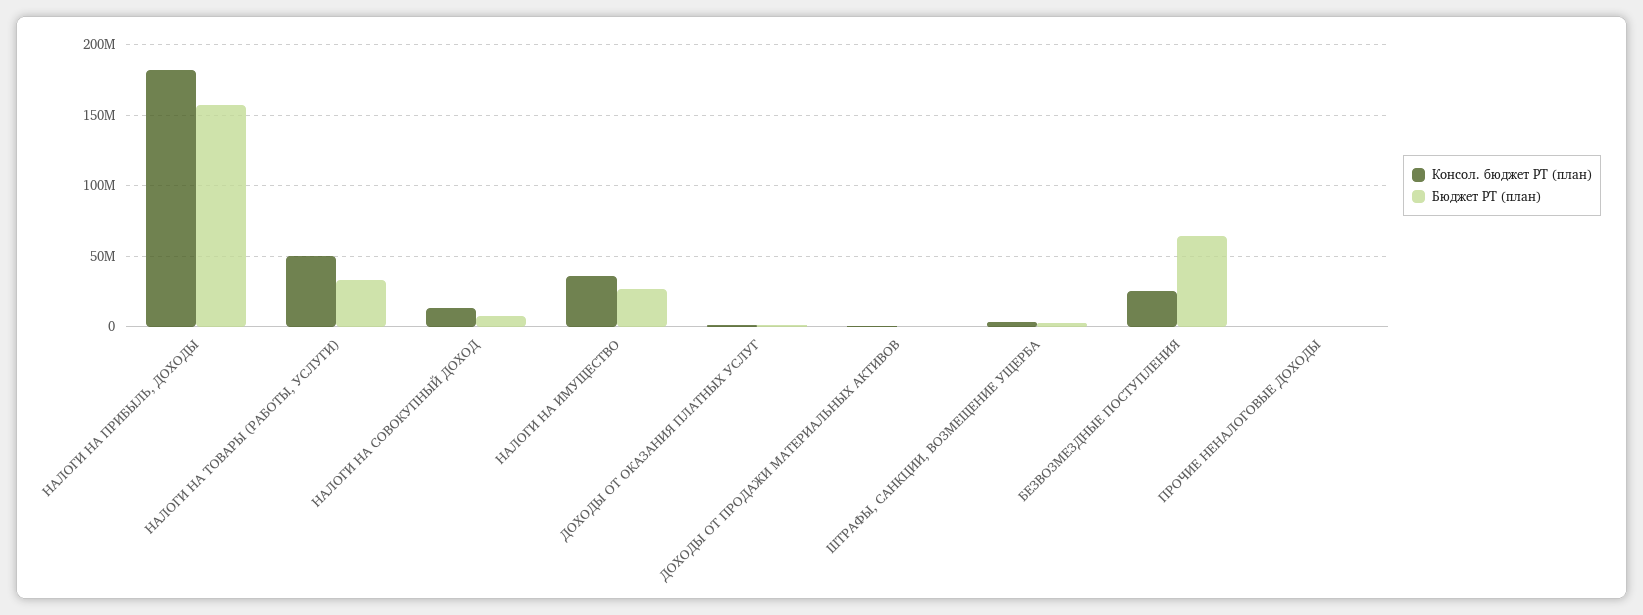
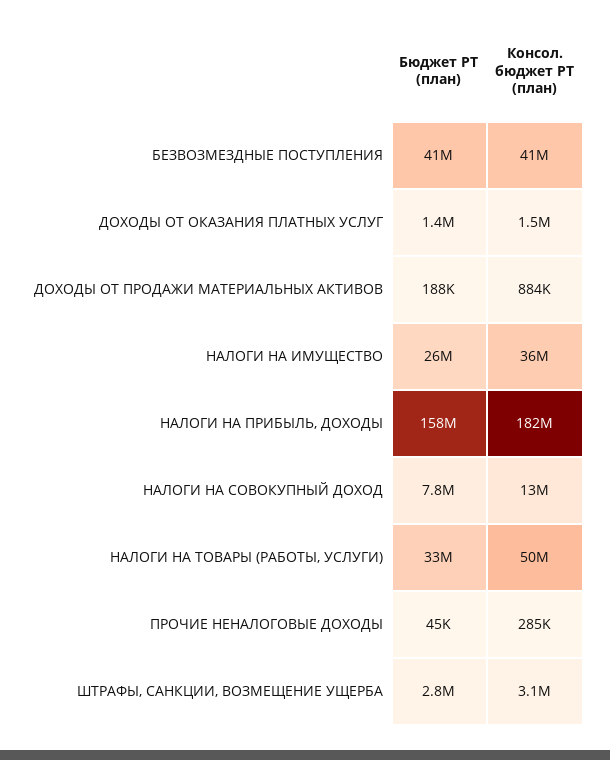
Консол. бюджет РТ (план), БЕЗВОЗМЕЗДНЫЕ ПОСТУПЛЕНИЯ: 25000000 -> 41000000
Бюджет РТ (план), БЕЗВОЗМЕЗДНЫЕ ПОСТУПЛЕНИЯ: 65000000 -> 41000000

